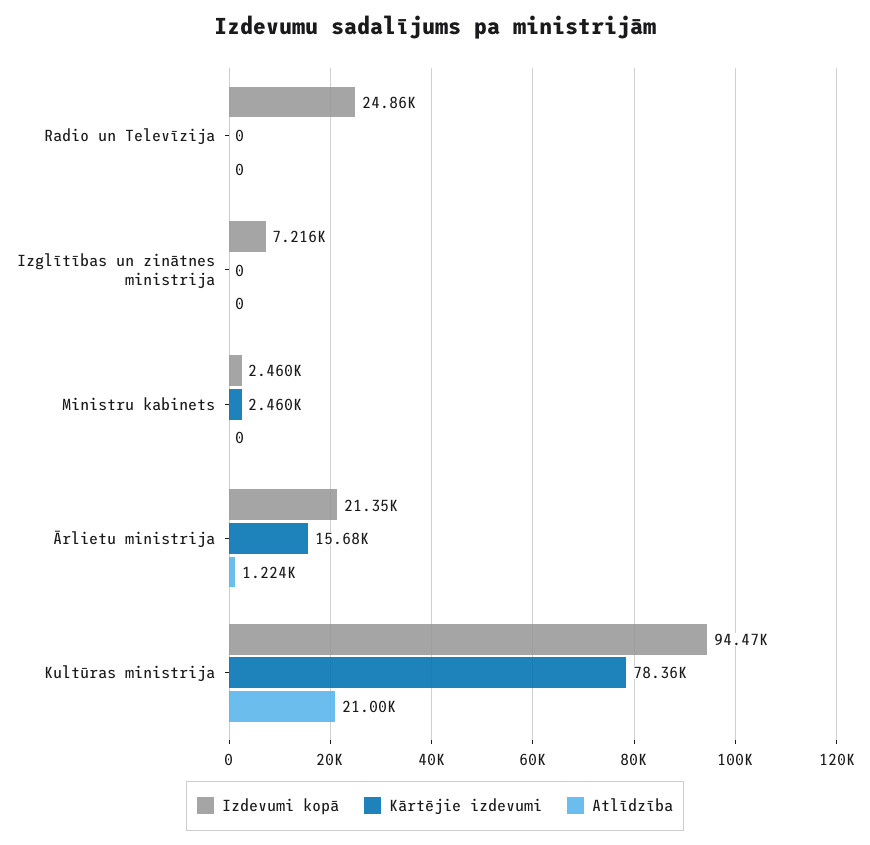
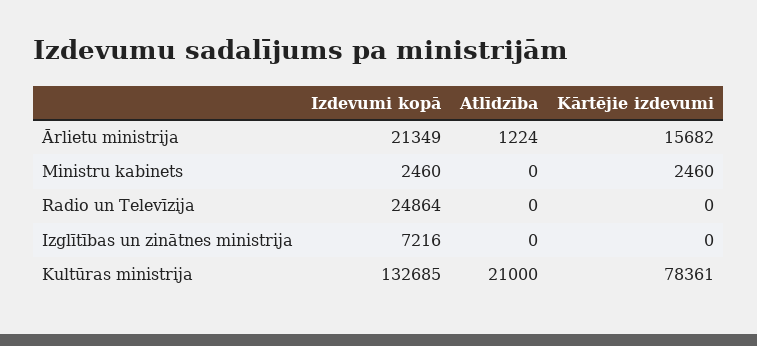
Izdevumi kopā, Kultūras ministrija: 94470 -> 132685

